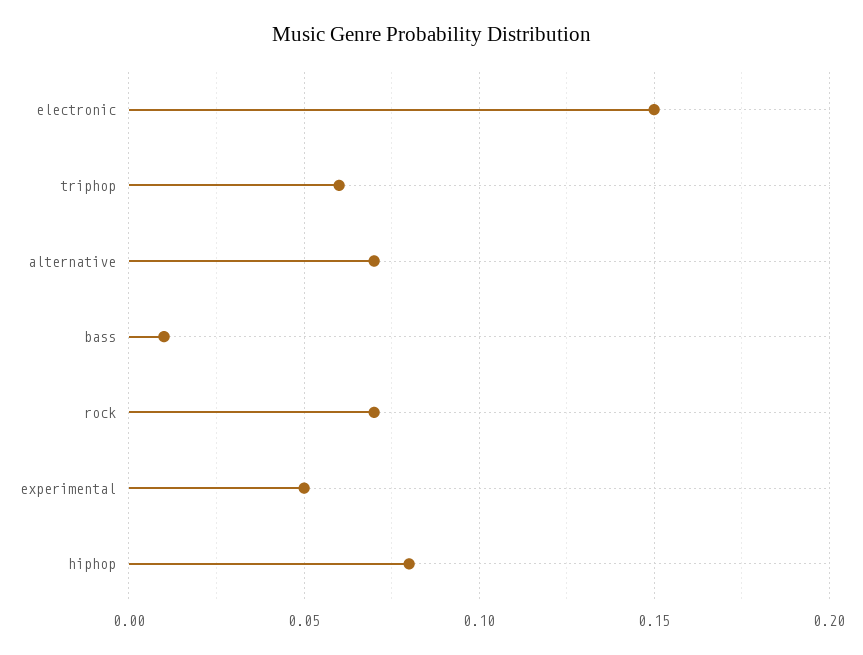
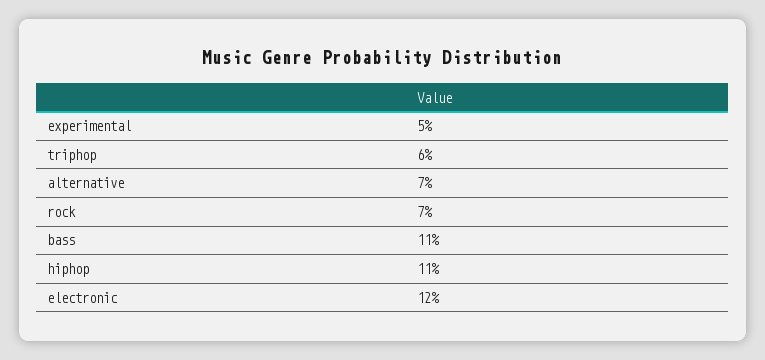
electronic: 0.15 -> 0.12
bass: 0.01 -> 0.11
hiphop: 0.08 -> 0.11

